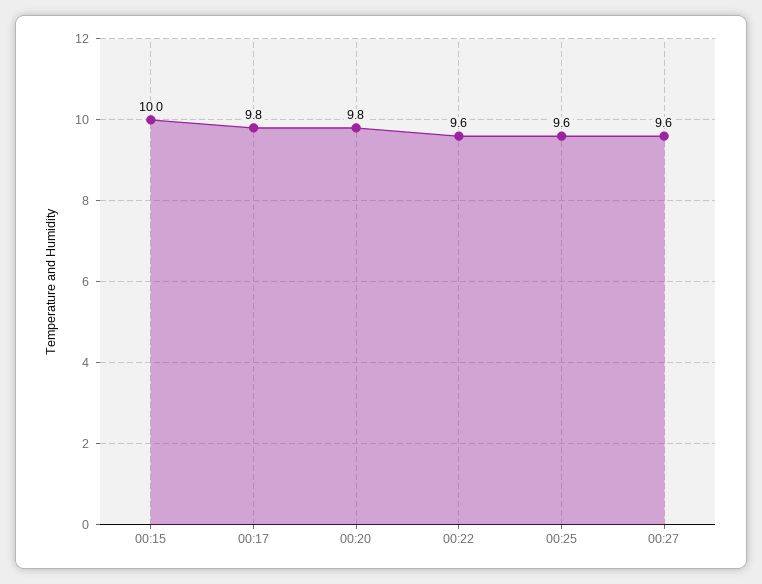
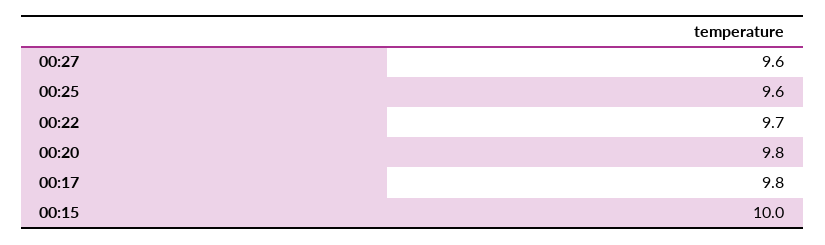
00:22: 9.6 -> 9.7

